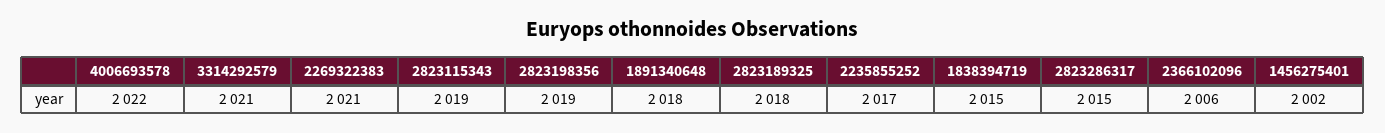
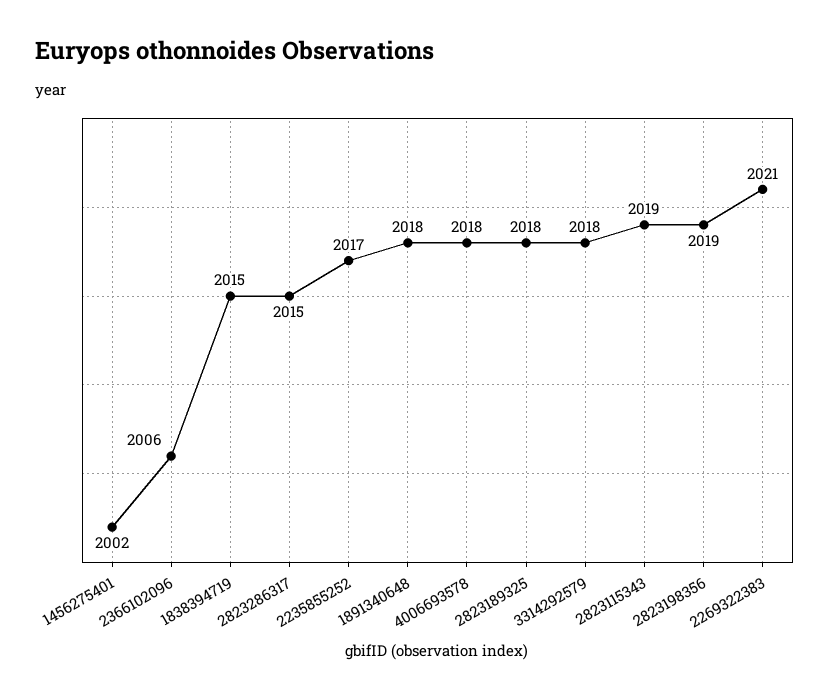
4006693578: 2022 -> 2018
3314292579: 2021 -> 2018

